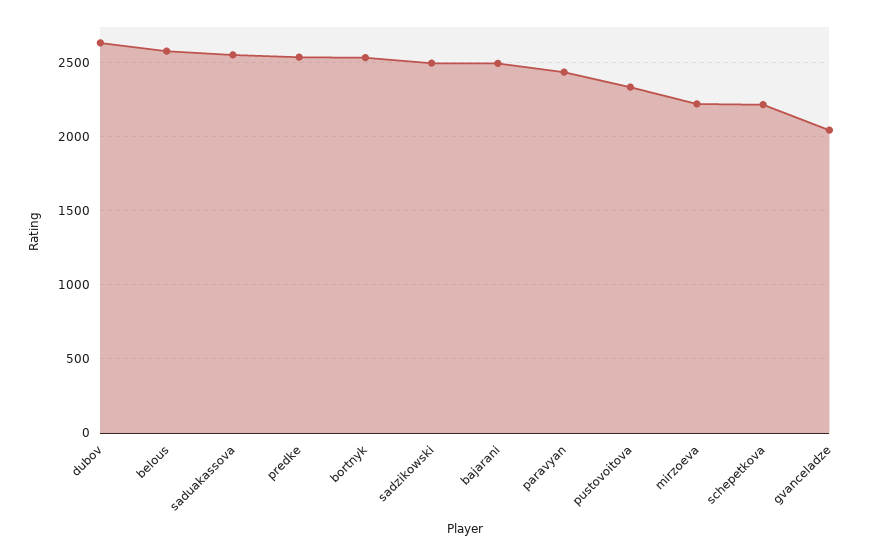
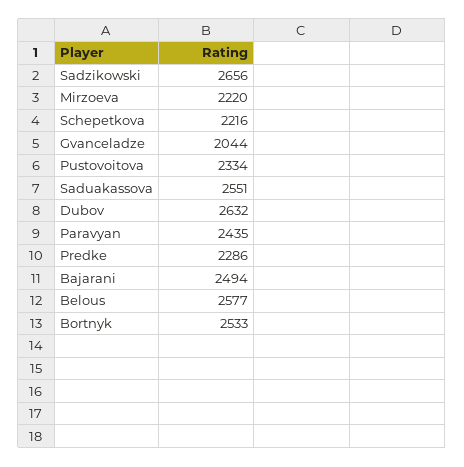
predke: 2550 -> 2286
sadzikowski: 2500 -> 2656

